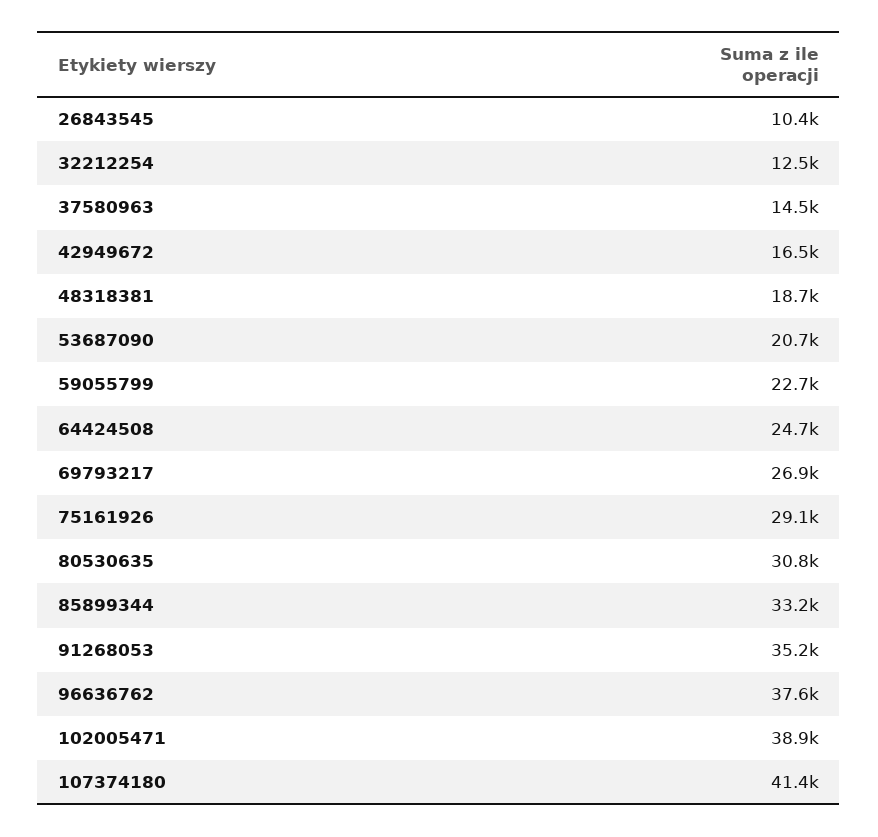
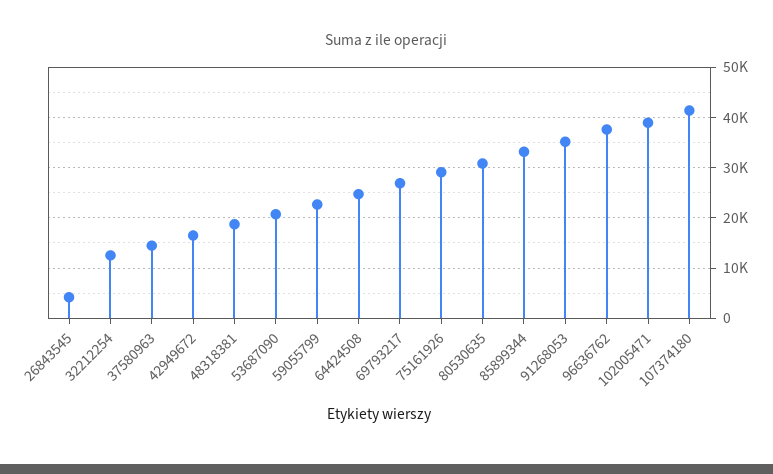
26843545: 10400 -> 4000

